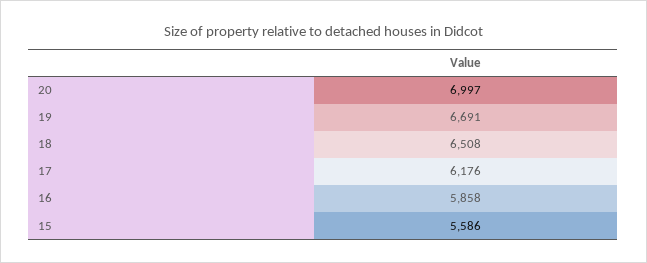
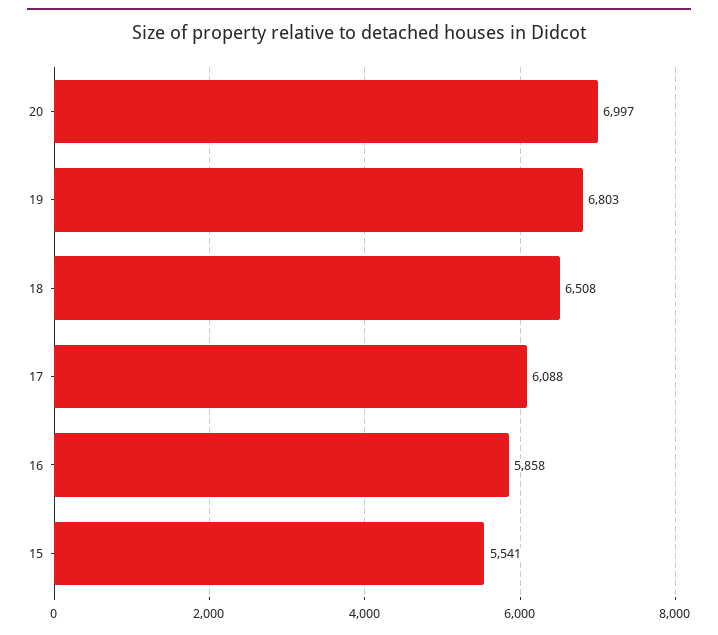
19: 6691 -> 6803
17: 6176 -> 6088
15: 5586 -> 5541

